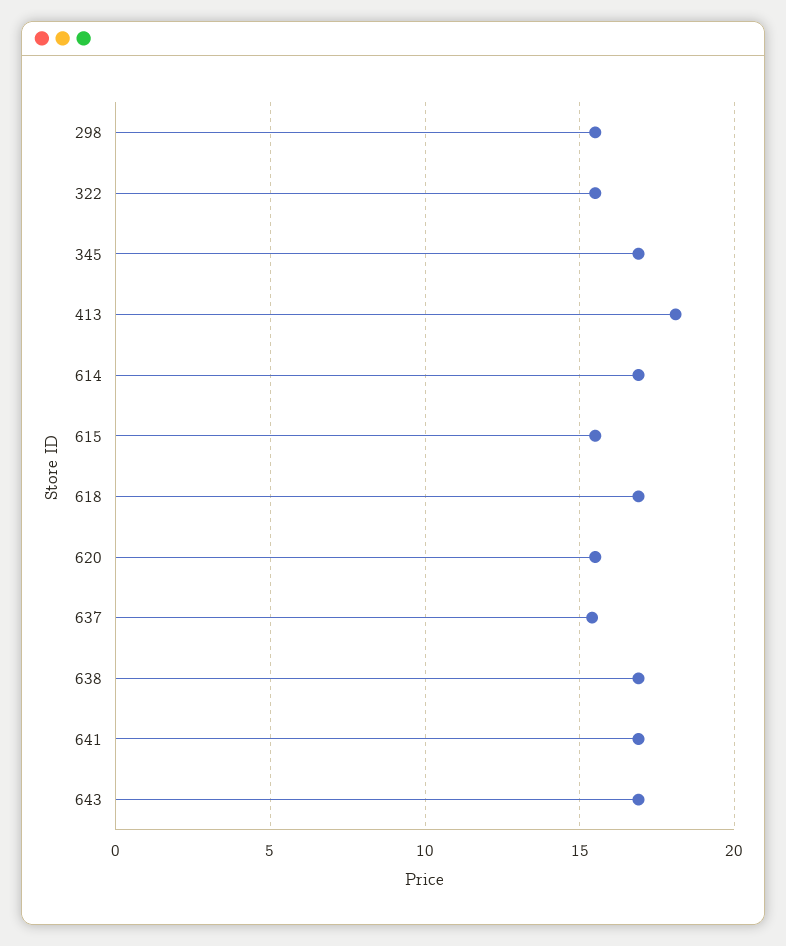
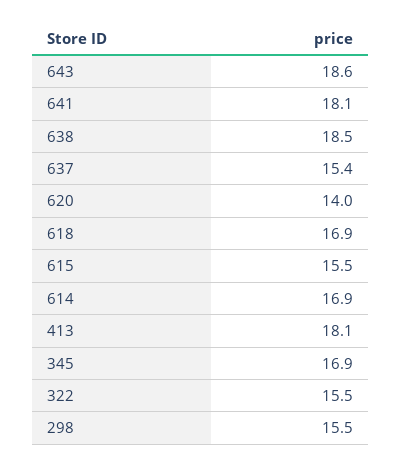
620: 15.5 -> 14
638: 17 -> 18.5
641: 17 -> 18.1
643: 17 -> 18.6

